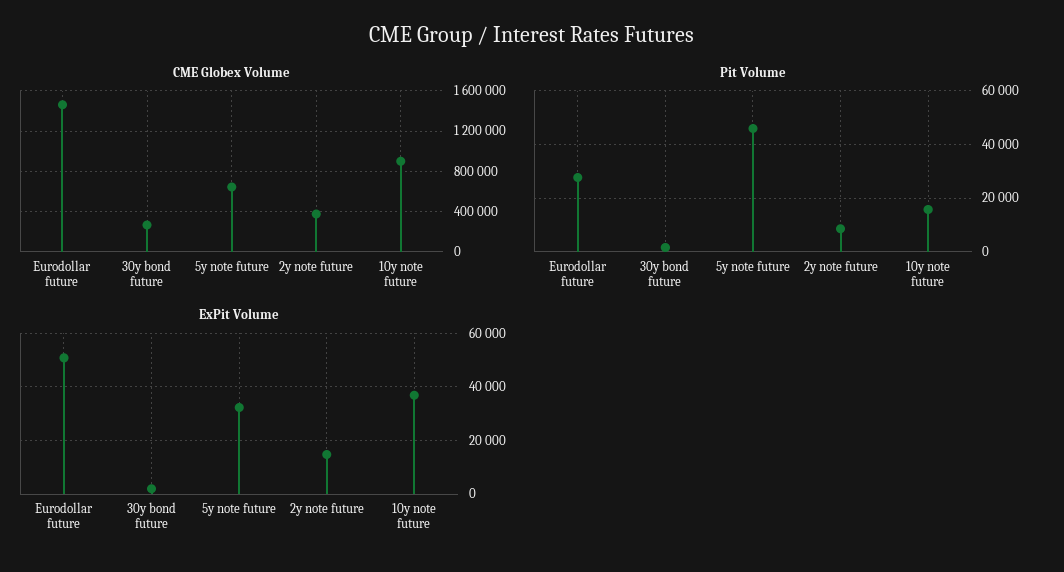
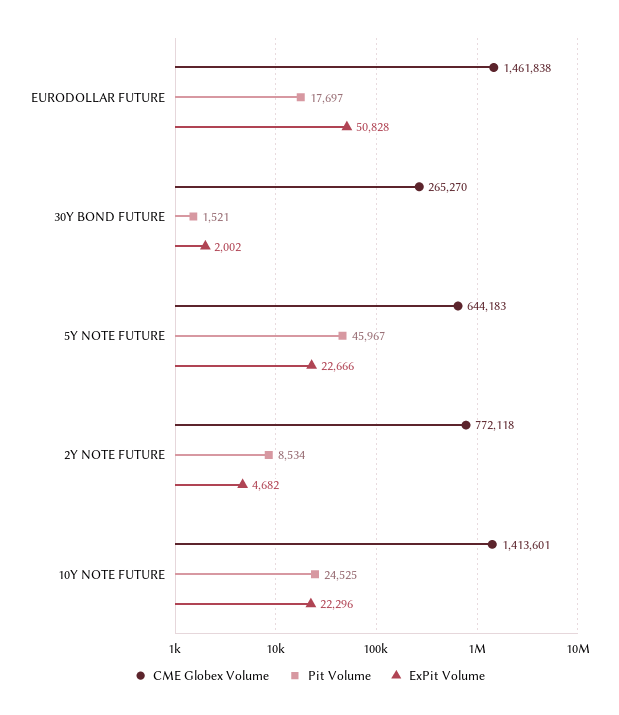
CME Globex Volume, 2y note future: 400000 -> 772118
CME Globex Volume, 10y note future: 900000 -> 1413601
Pit Volume, Eurodollar future: 27500 -> 17697
Pit Volume, 10y note future: 15000 -> 24525
ExPit Volume, 5y note future: 32500 -> 22666
ExPit Volume, 2y note future: 15000 -> 4682
ExPit Volume, 10y note future: 37500 -> 22296

